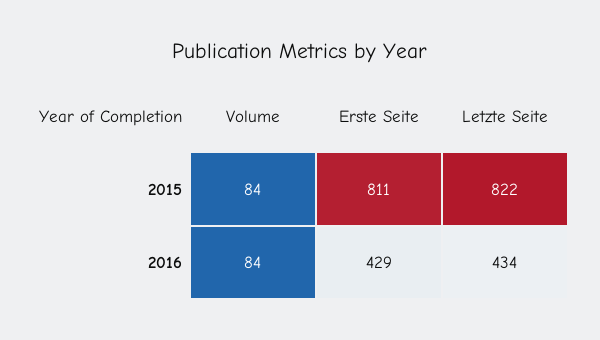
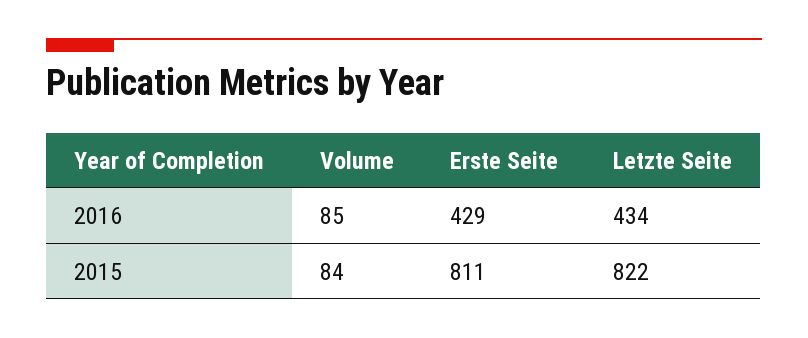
Volume, 2016: 84 -> 85

